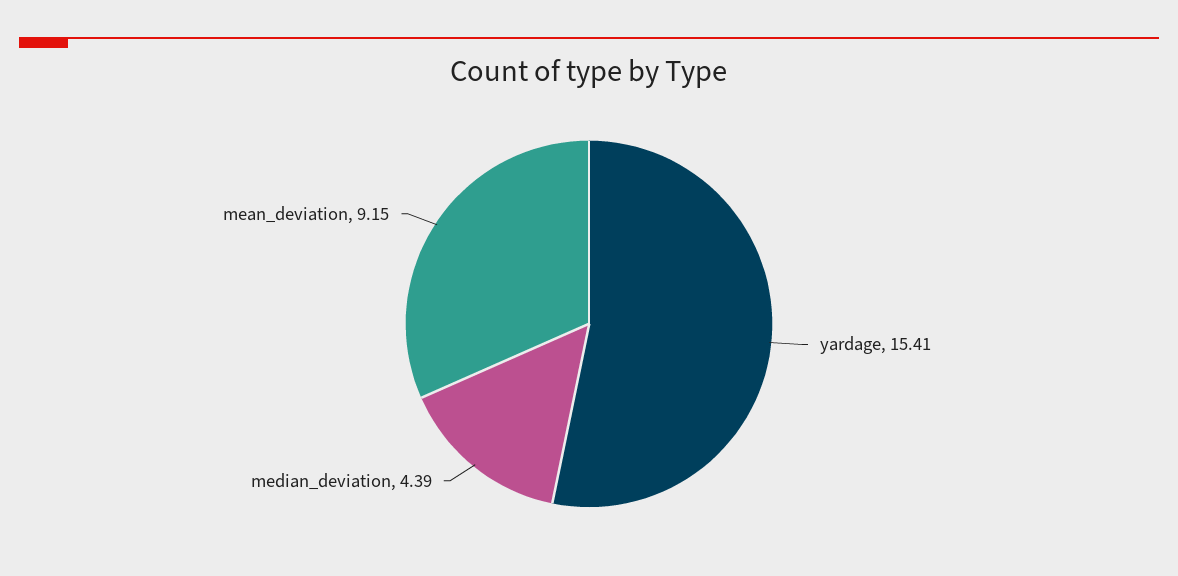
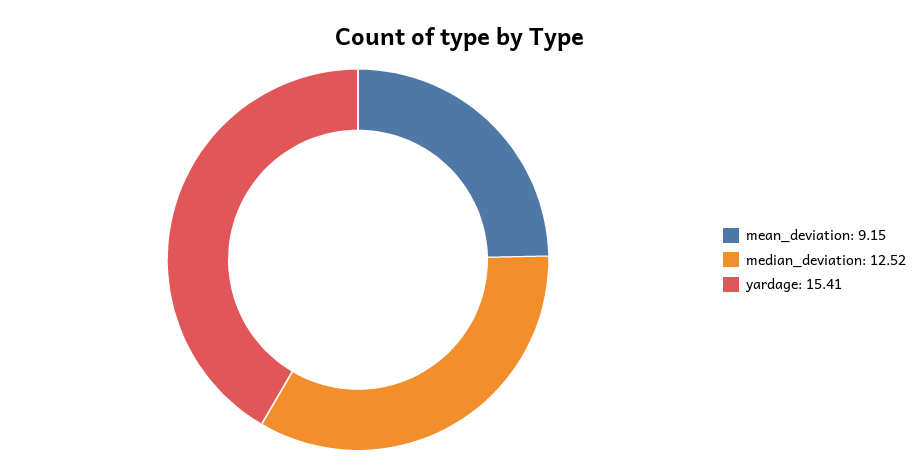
median_deviation: 4.39 -> 12.52

